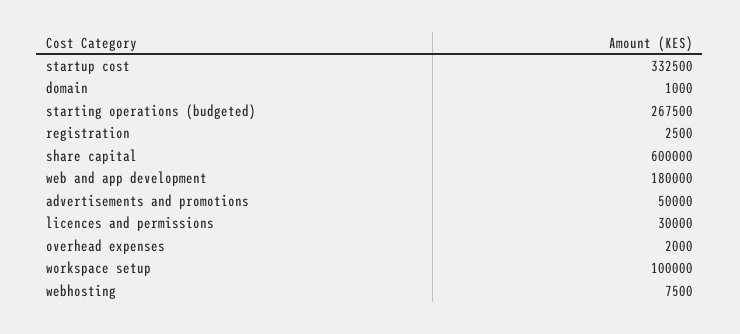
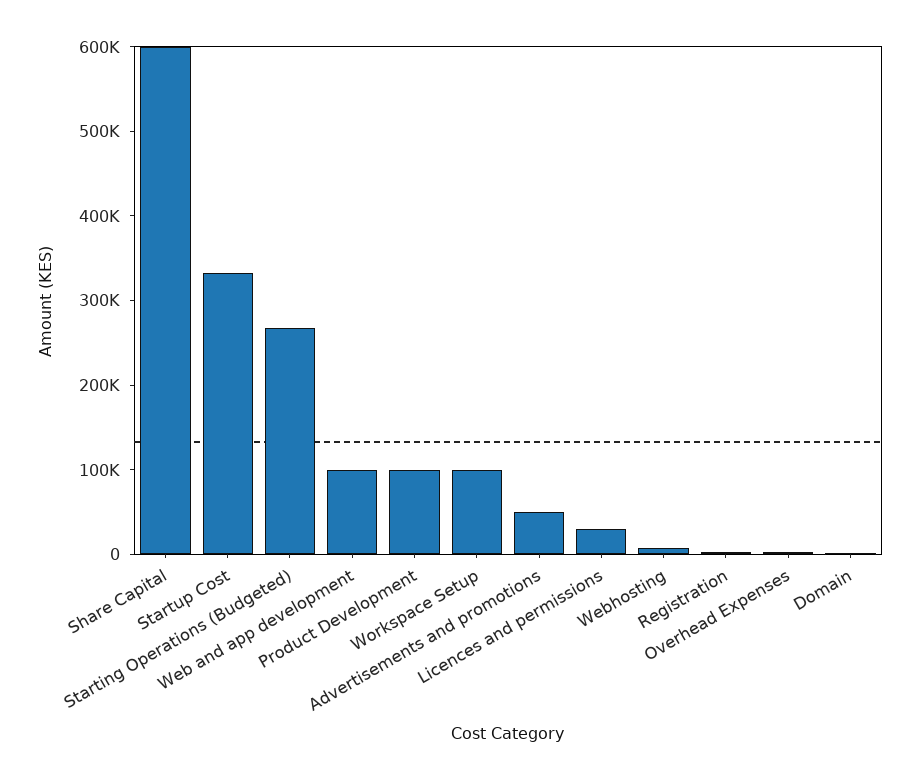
web and app development: 180000 -> 100000
Product Development: none -> 100000

